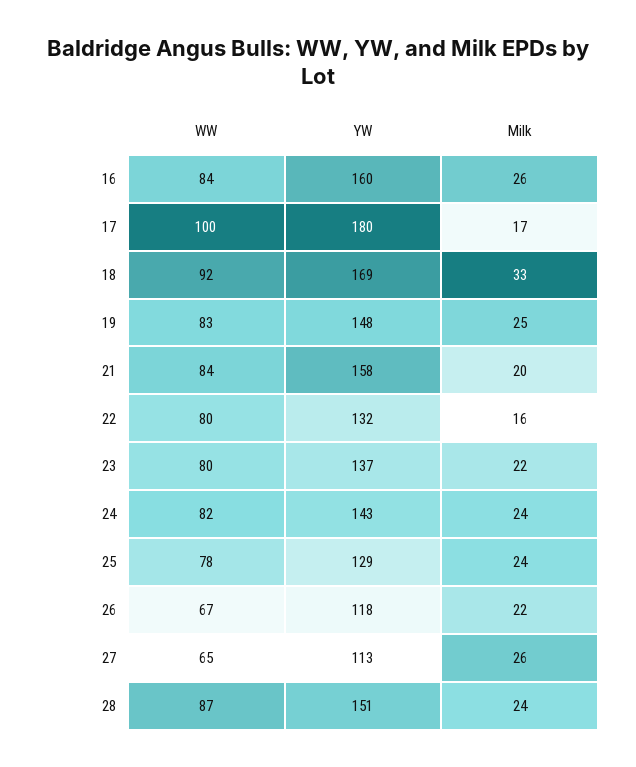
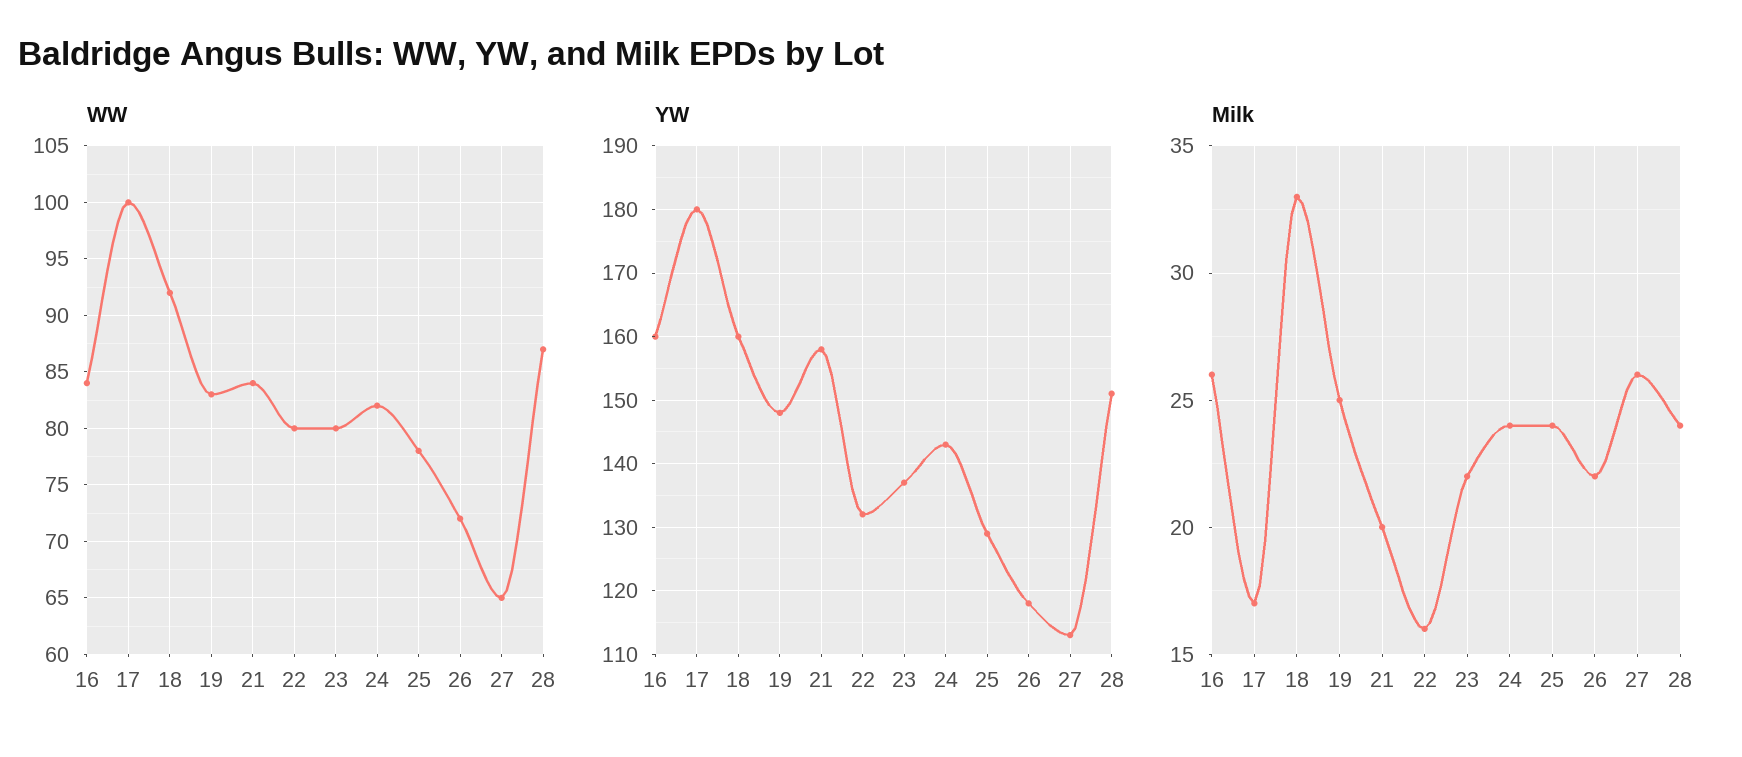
YW, 18: 169 -> 160
WW, 26: 67 -> 72

